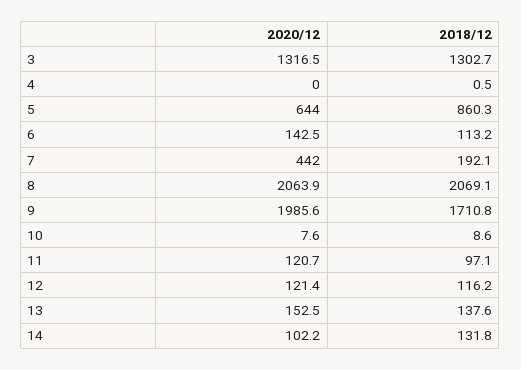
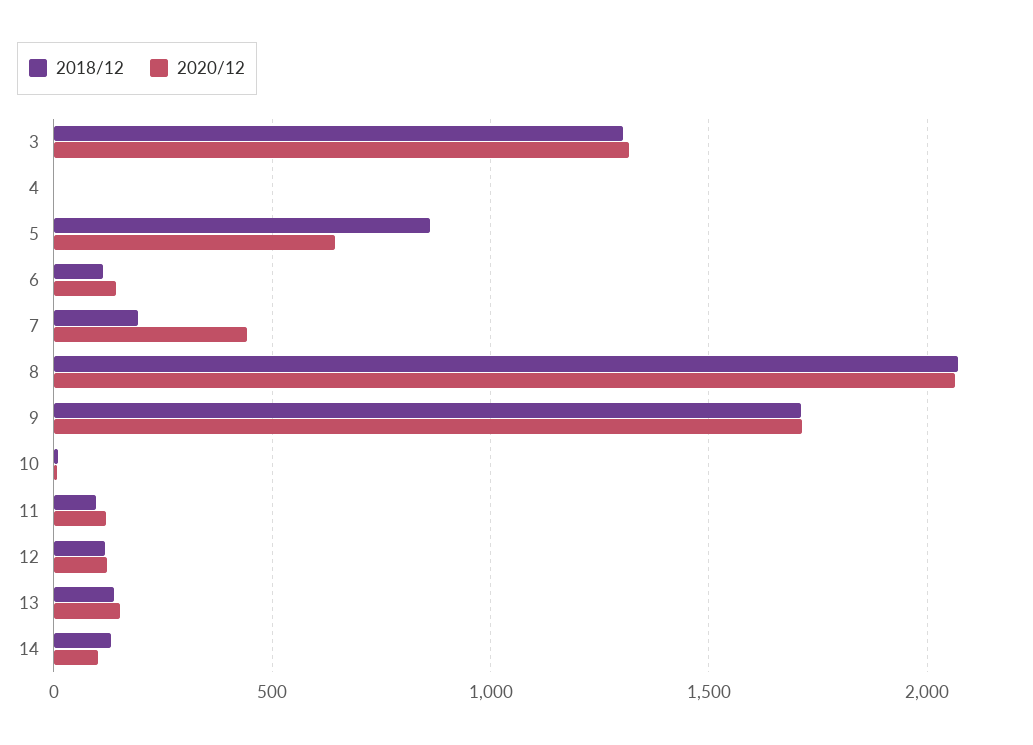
2020/12, 9: 1985.6 -> 1700

